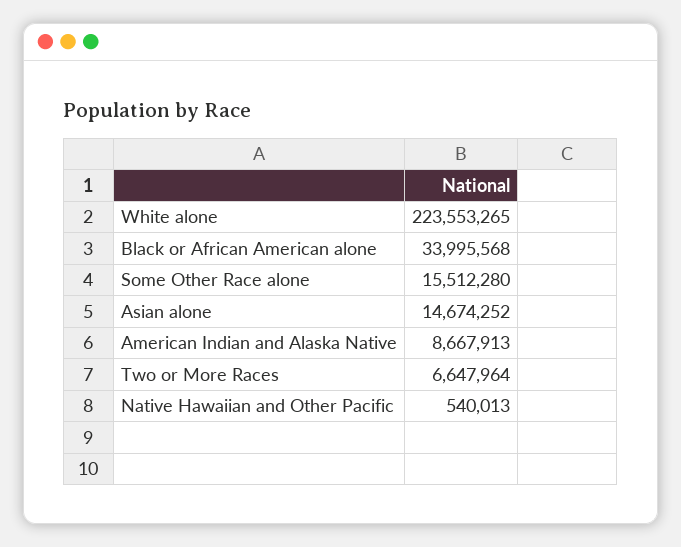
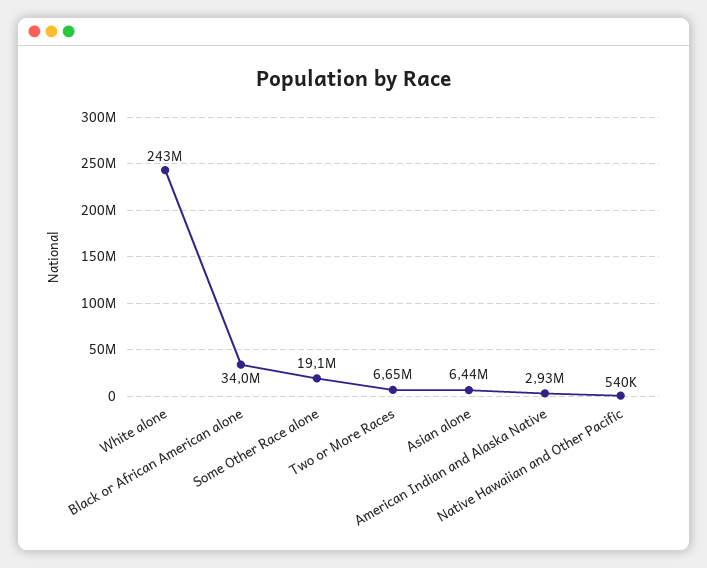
White alone: 223553265 -> 243000000
Some Other Race alone: 15512280 -> 19100000
Asian alone: 14674252 -> 6440000
American Indian and Alaska Native: 8667913 -> 2930000

